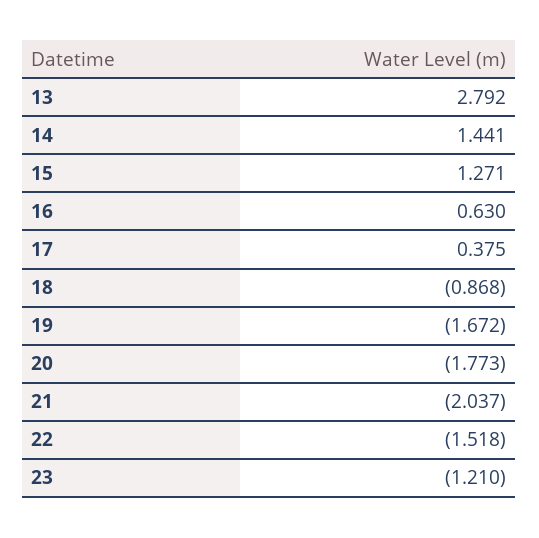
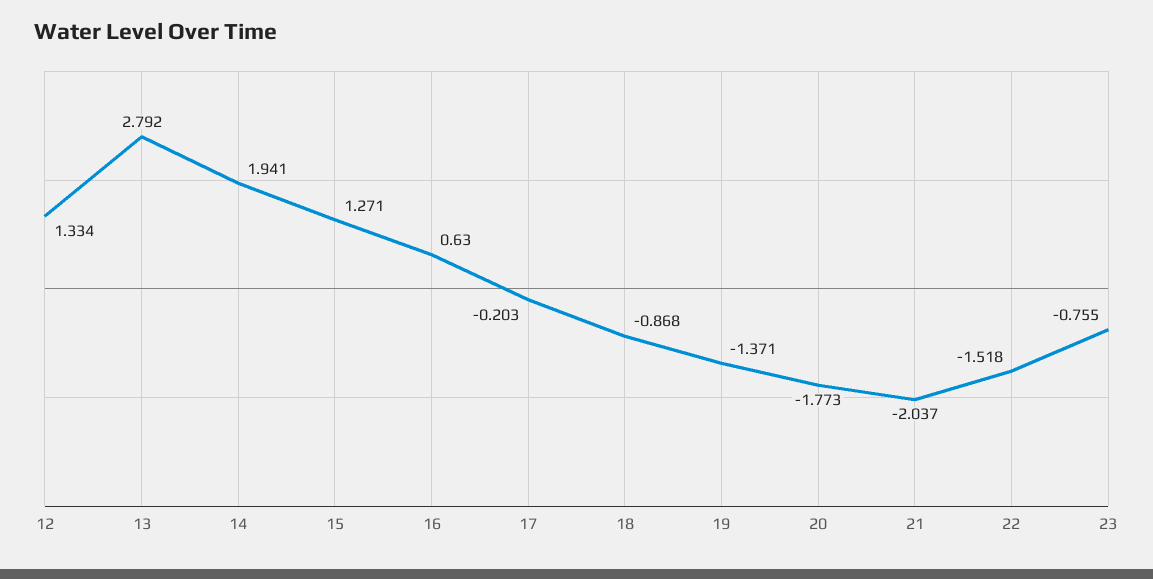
14: 1.441 -> 1.941
17: 0.375 -> -0.203
19: -1.672 -> -1.371
23: -1.21 -> -0.755
12: none -> 1.334

